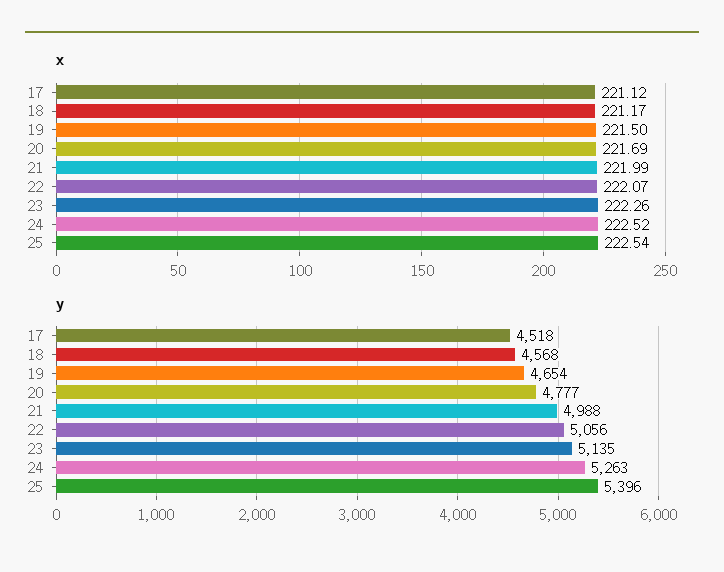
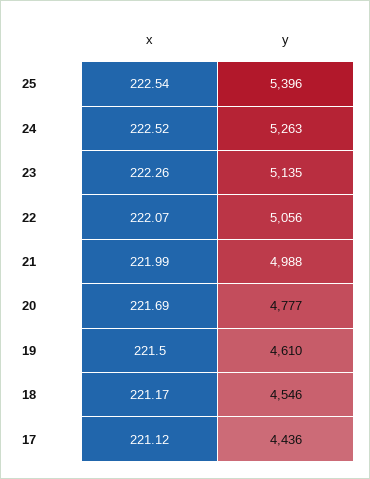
y, 17: 4518 -> 4436
y, 18: 4568 -> 4546
y, 19: 4654 -> 4610

